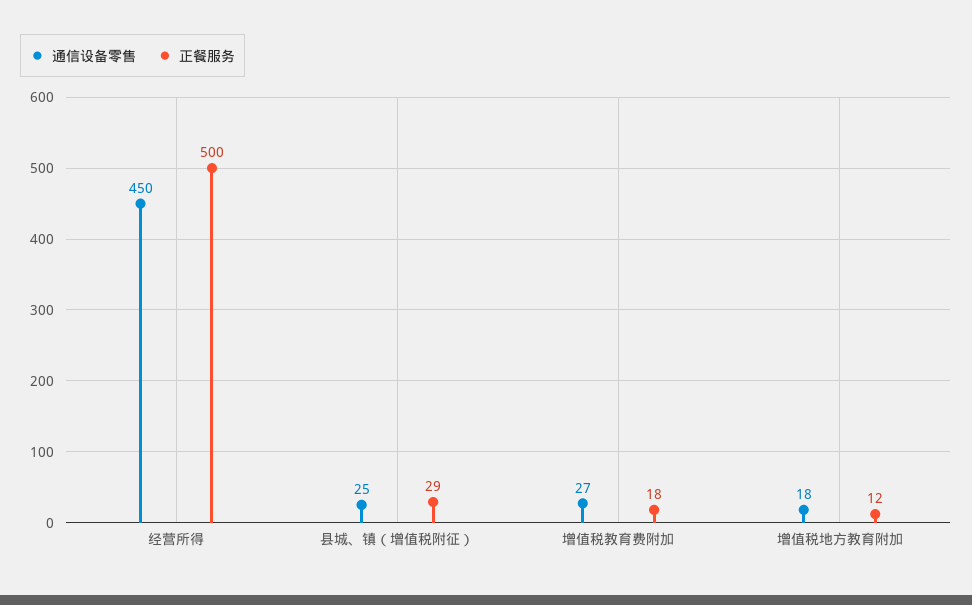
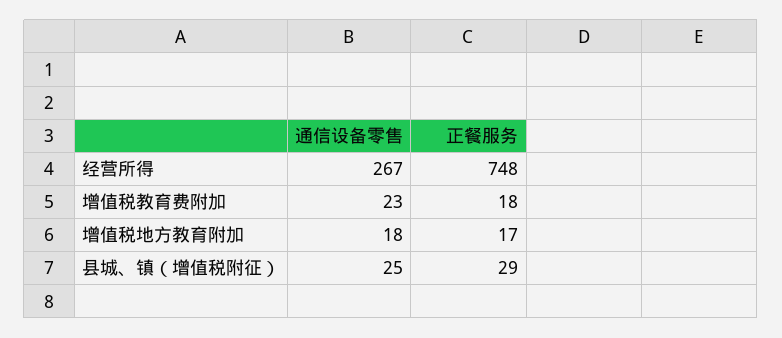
通信设备零售, 经营所得: 450 -> 267
正餐服务, 经营所得: 500 -> 748
通信设备零售, 增值税教育费附加: 27 -> 23
正餐服务, 增值税地方教育附加: 12 -> 17

